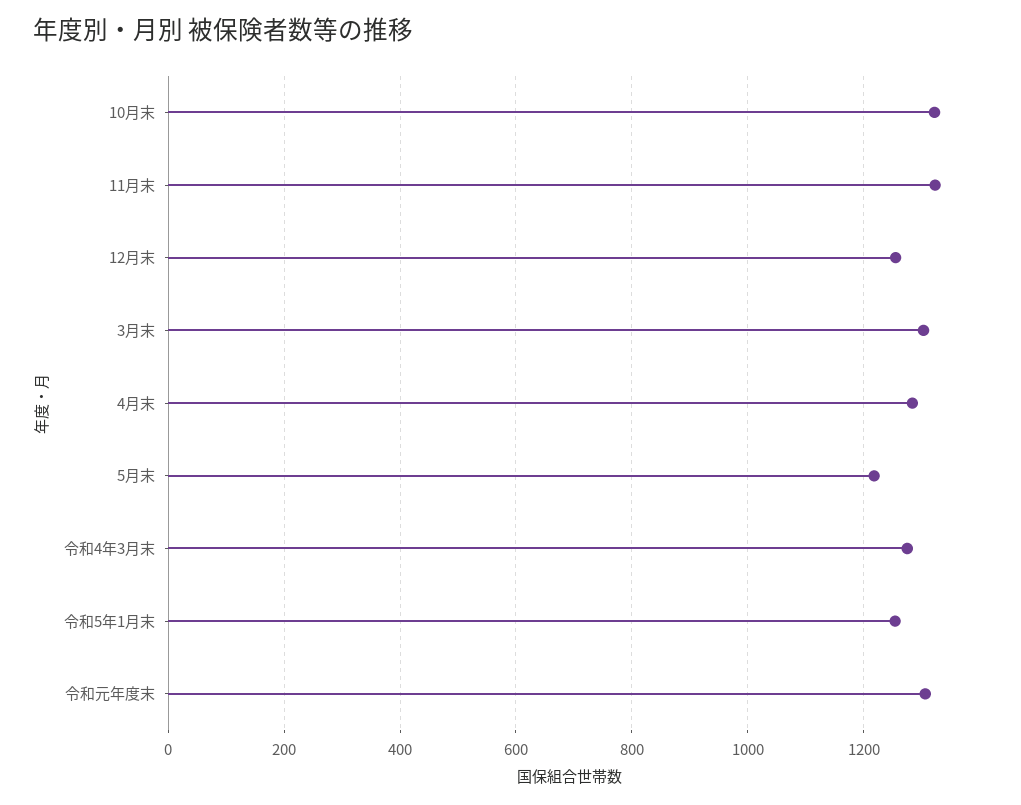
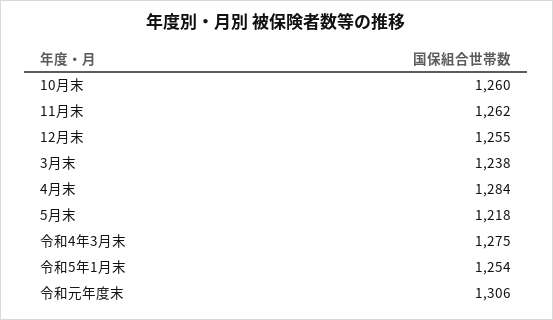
10月末: 1320 -> 1260
11月末: 1320 -> 1262
3月末: 1300 -> 1238

